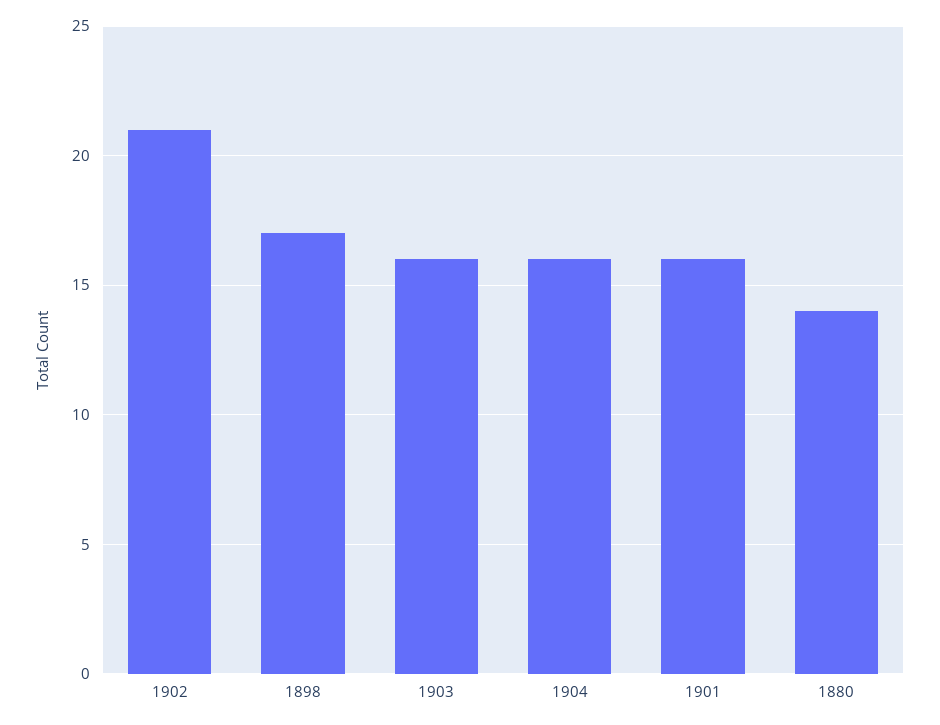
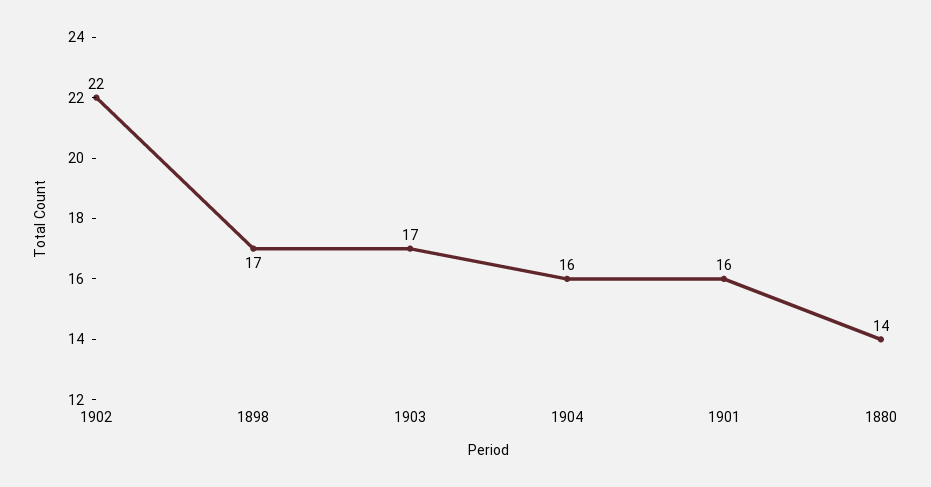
1902: 21 -> 22
1903: 16 -> 17

